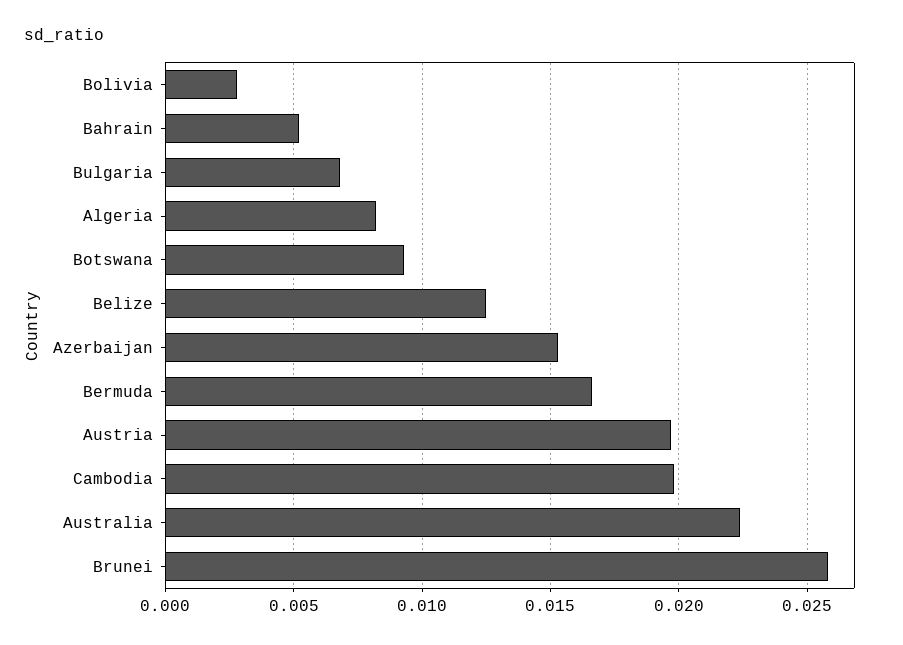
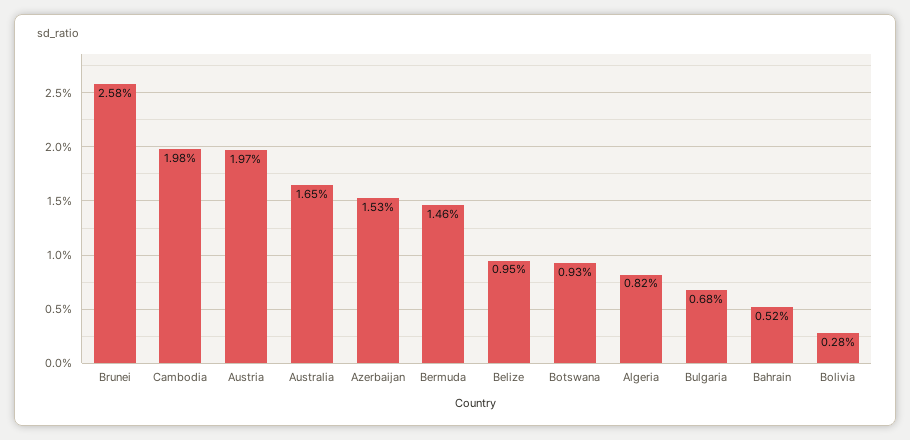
Belize: 0.0125 -> 0.0095
Bermuda: 0.0165 -> 0.0146
Australia: 0.0225 -> 0.0165

